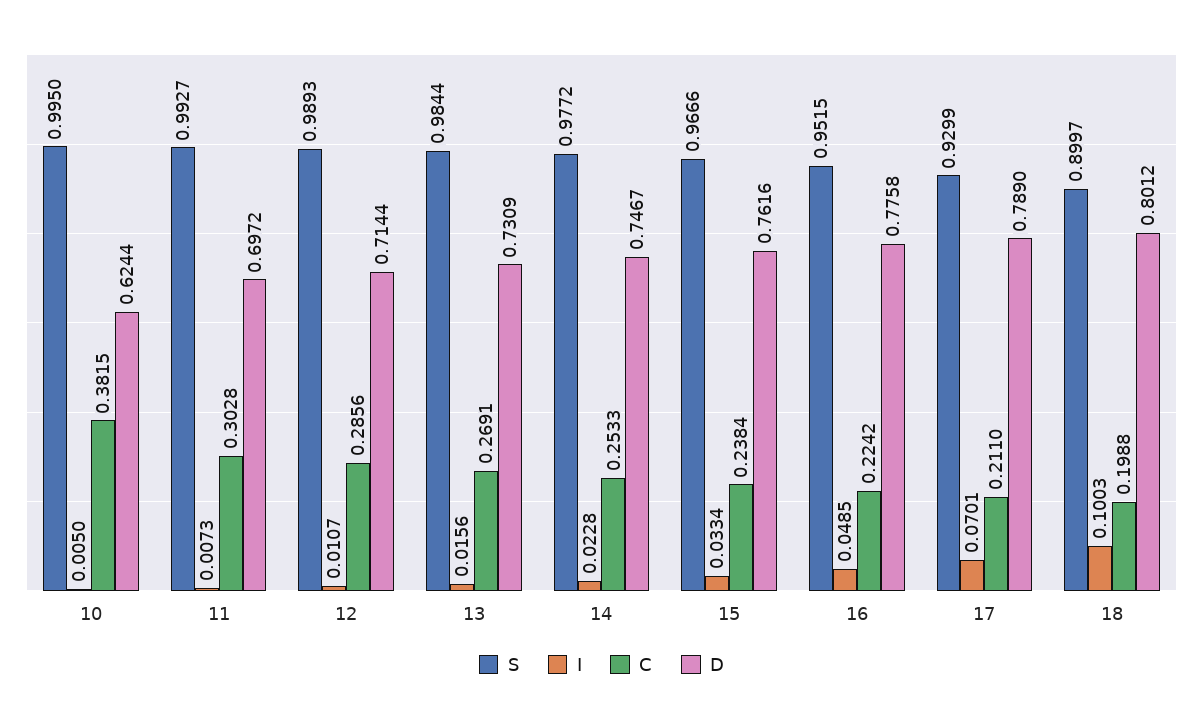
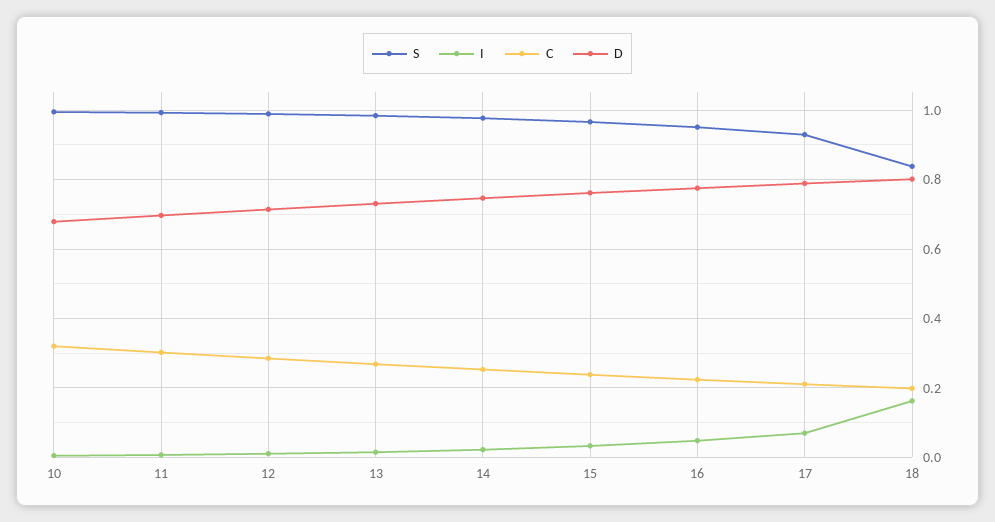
C, 10: 0.3815 -> 0.32
D, 10: 0.6244 -> 0.68
S, 18: 0.8997 -> 0.84
I, 18: 0.1003 -> 0.16

